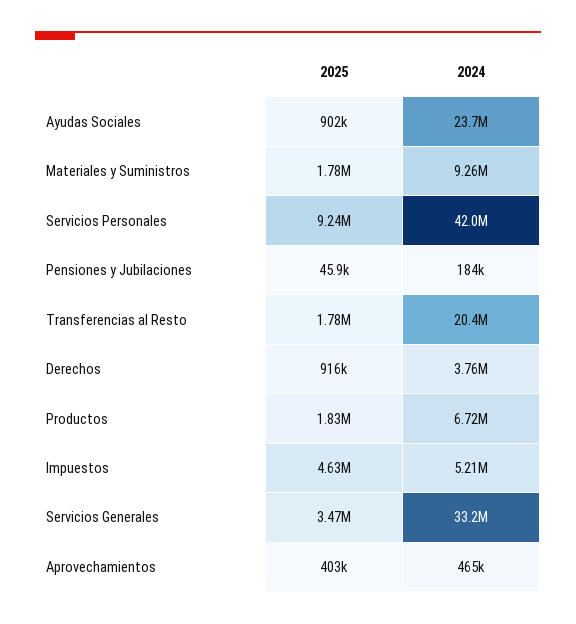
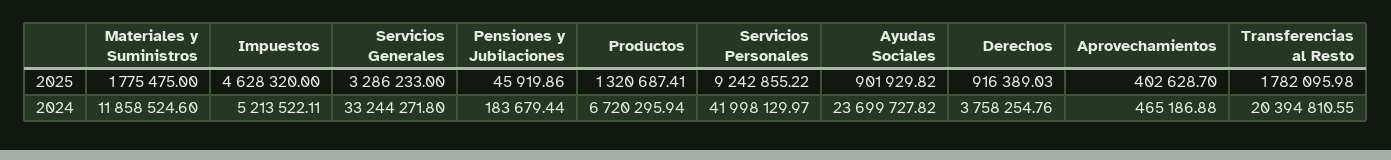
2024, Materiales y Suministros: 9260000 -> 11858524.6
2025, Productos: 1830000 -> 1320687.41
2025, Servicios Generales: 3470000 -> 3286233

